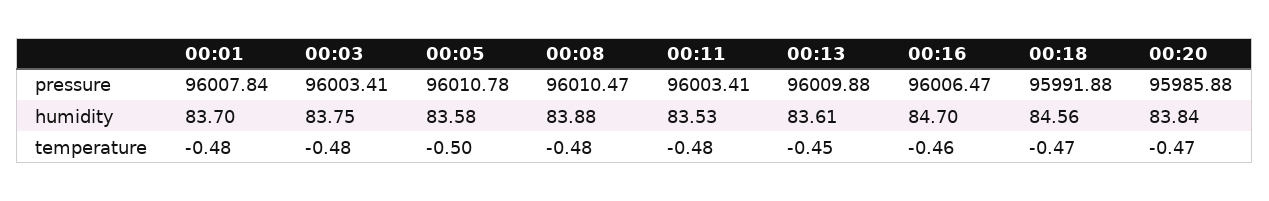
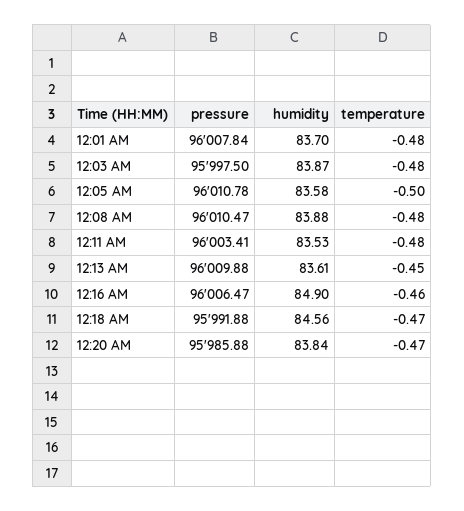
00:03, pressure: 96003.41 -> 95997.5
00:03, humidity: 83.75 -> 83.87
00:16, humidity: 84.7 -> 84.9

